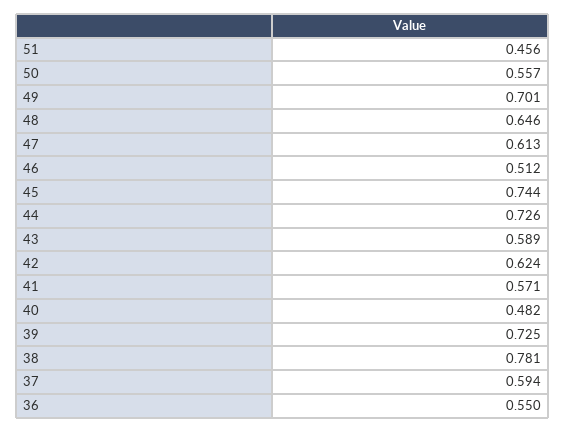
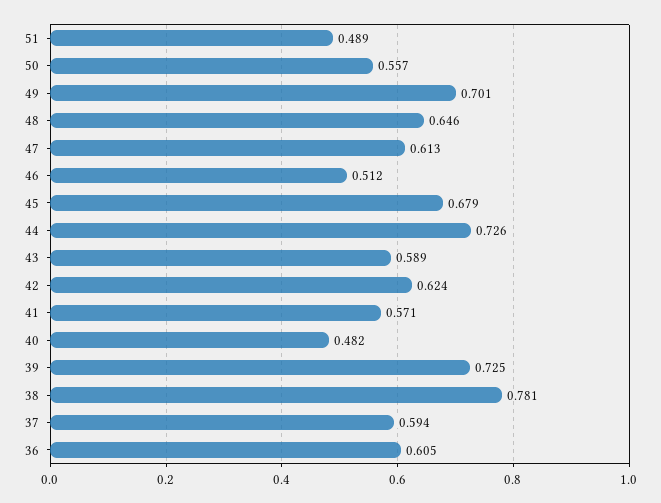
51: 0.456 -> 0.489
45: 0.744 -> 0.679
36: 0.55 -> 0.605

